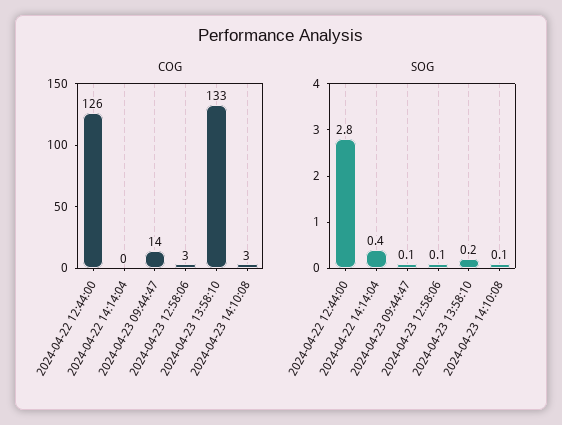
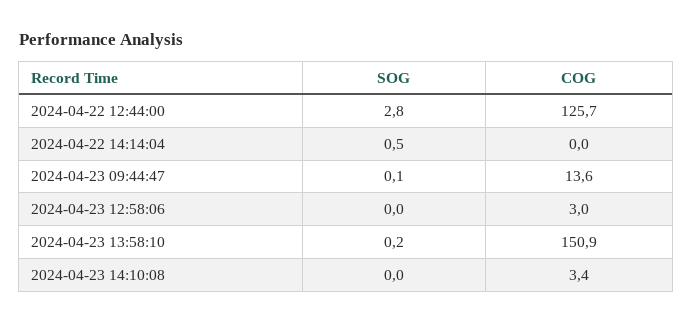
COG, 2024-04-23 13:58:10: 133 -> 150.9
SOG, 2024-04-22 14:14:04: 0.4 -> 0.5
SOG, 2024-04-23 12:58:06: 0.1 -> 0
SOG, 2024-04-23 14:10:08: 0.1 -> 0

